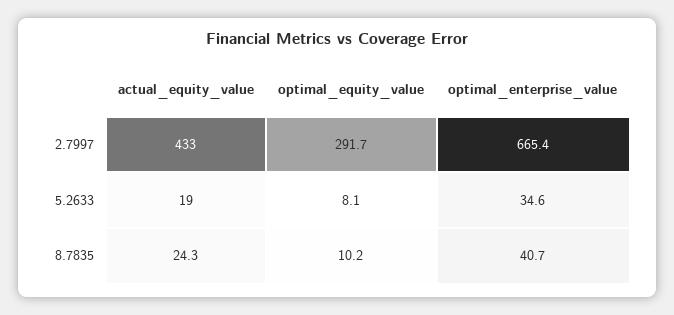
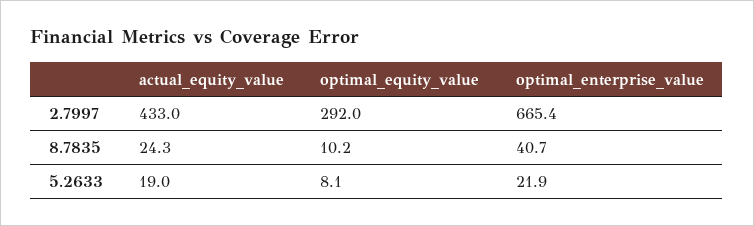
optimal_equity_value, 2.7997: 291.7 -> 292
optimal_enterprise_value, 5.2633: 34.6 -> 21.9

